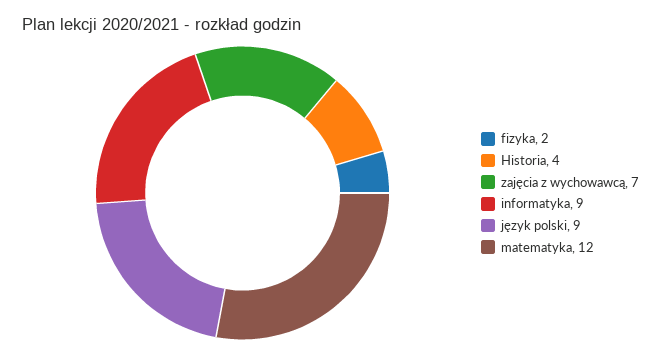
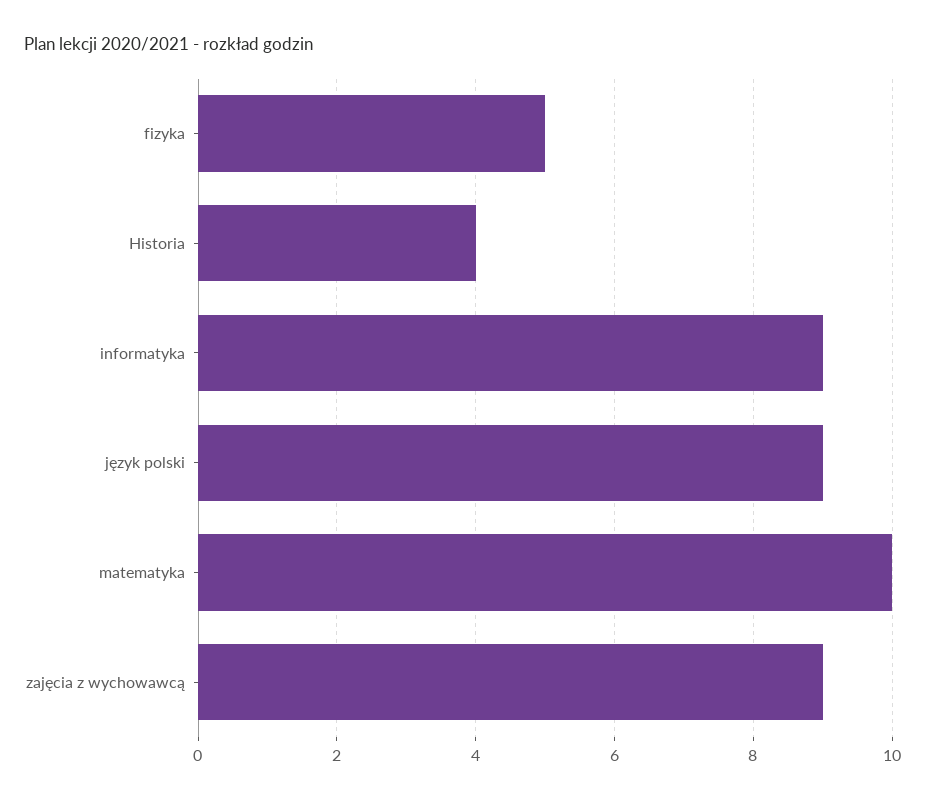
fizyka: 2 -> 5
zajęcia z wychowawcą: 7 -> 9
matematyka: 12 -> 10

